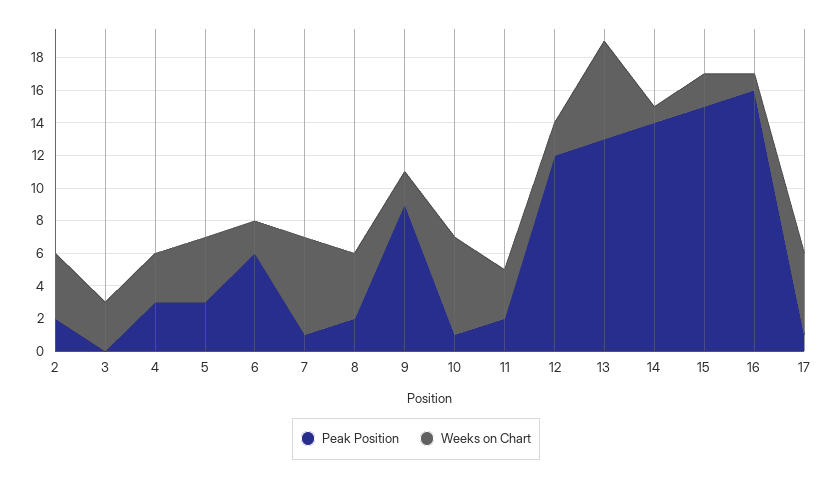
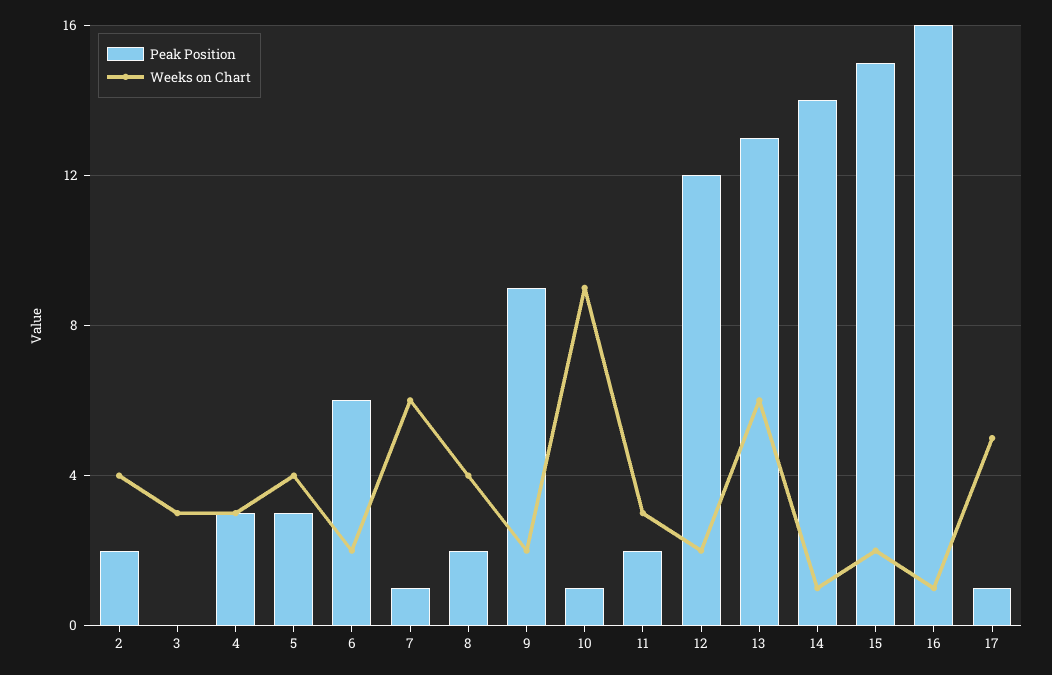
Weeks on Chart, 10: 6 -> 9

